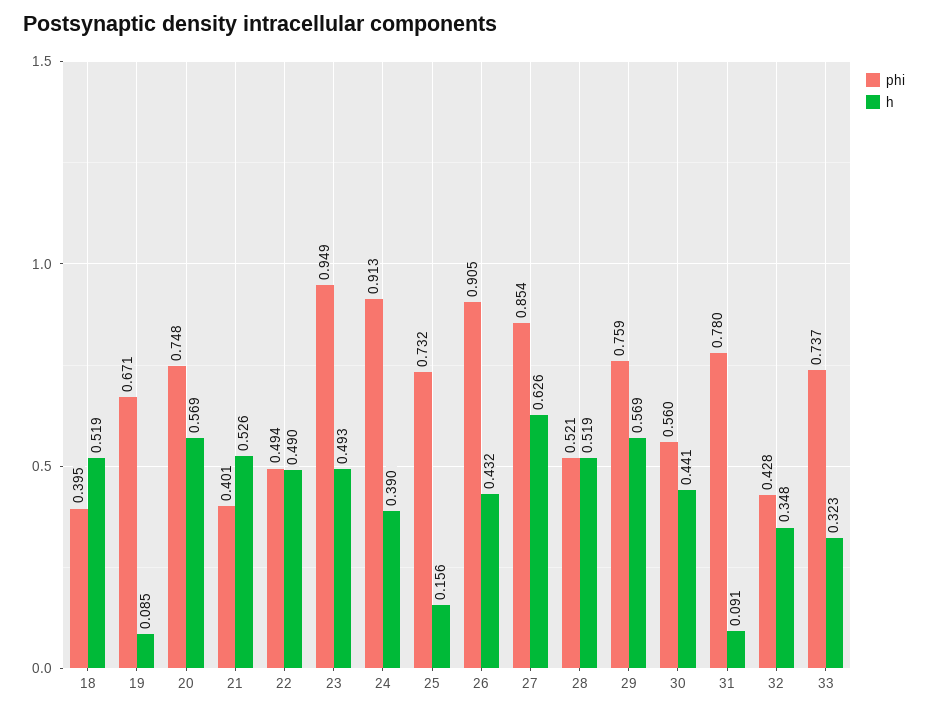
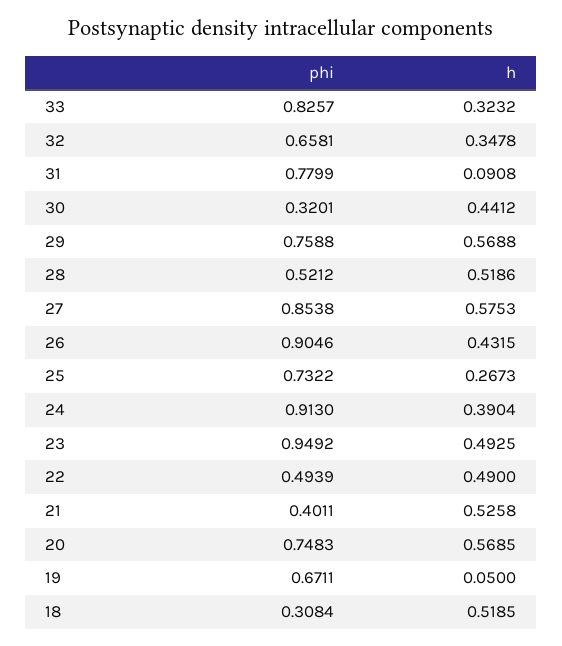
phi, 18: 0.395 -> 0.3084
h, 19: 0.085 -> 0.05
h, 25: 0.156 -> 0.2673
h, 27: 0.626 -> 0.5753
phi, 30: 0.56 -> 0.3201
phi, 32: 0.428 -> 0.6581
phi, 33: 0.737 -> 0.8257

